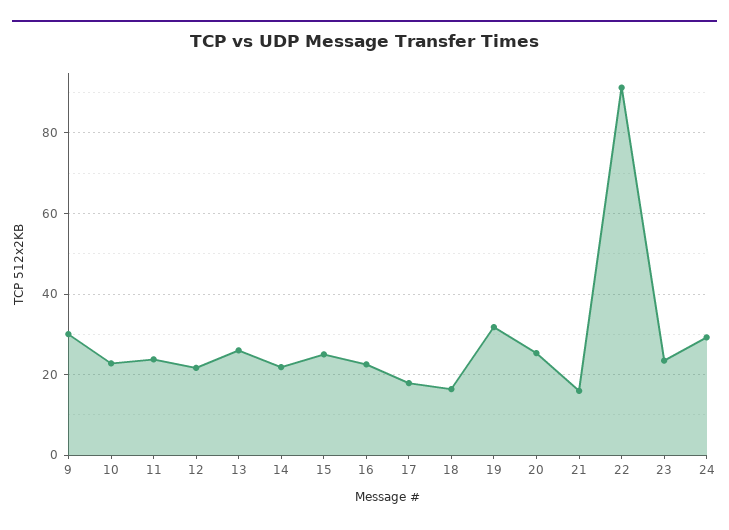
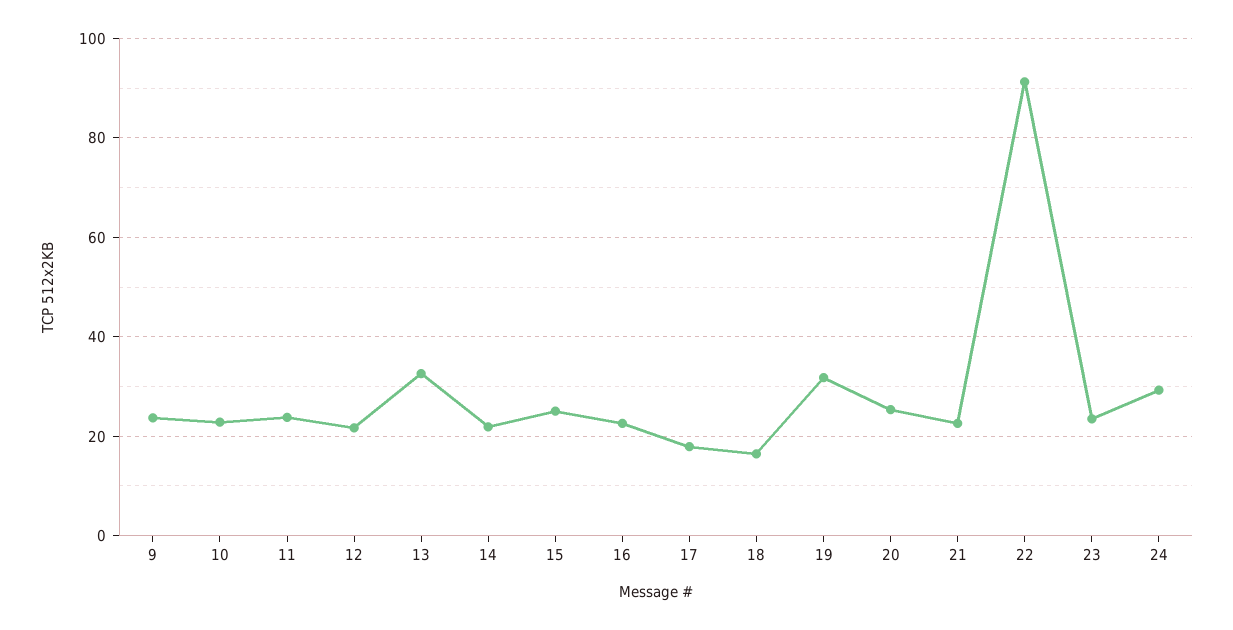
9: 30 -> 24
13: 26 -> 32
21: 16 -> 22

